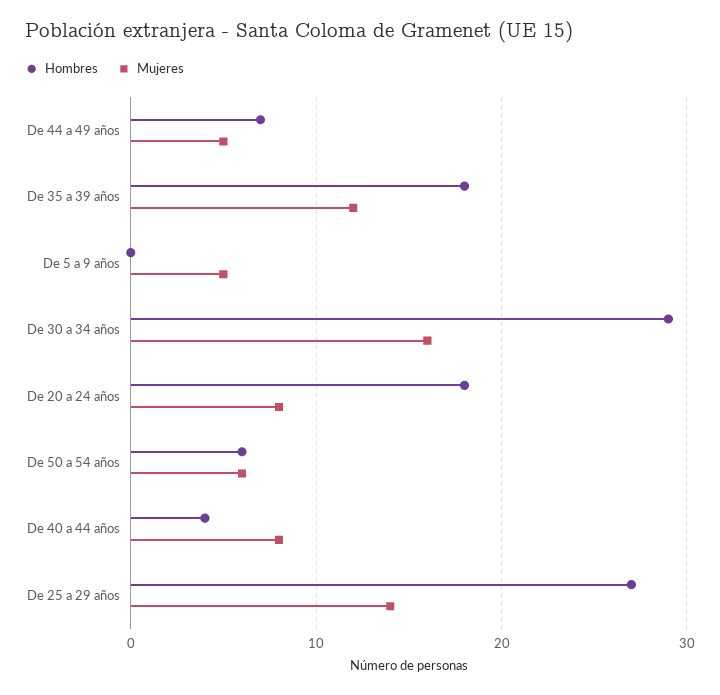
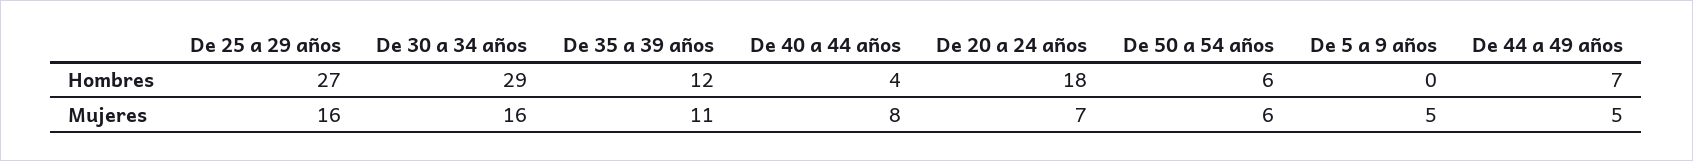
Hombres, De 35 a 39 años: 18 -> 12
Mujeres, De 35 a 39 años: 12 -> 11
Mujeres, De 20 a 24 años: 8 -> 7
Mujeres, De 25 a 29 años: 14 -> 16

